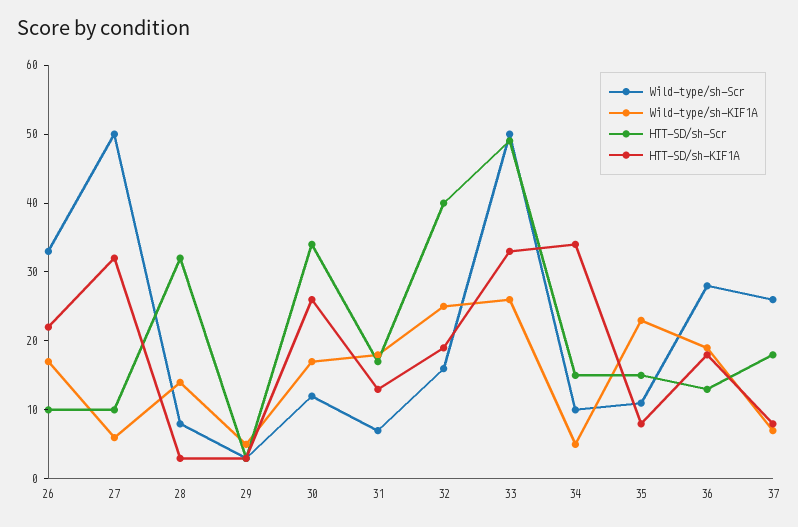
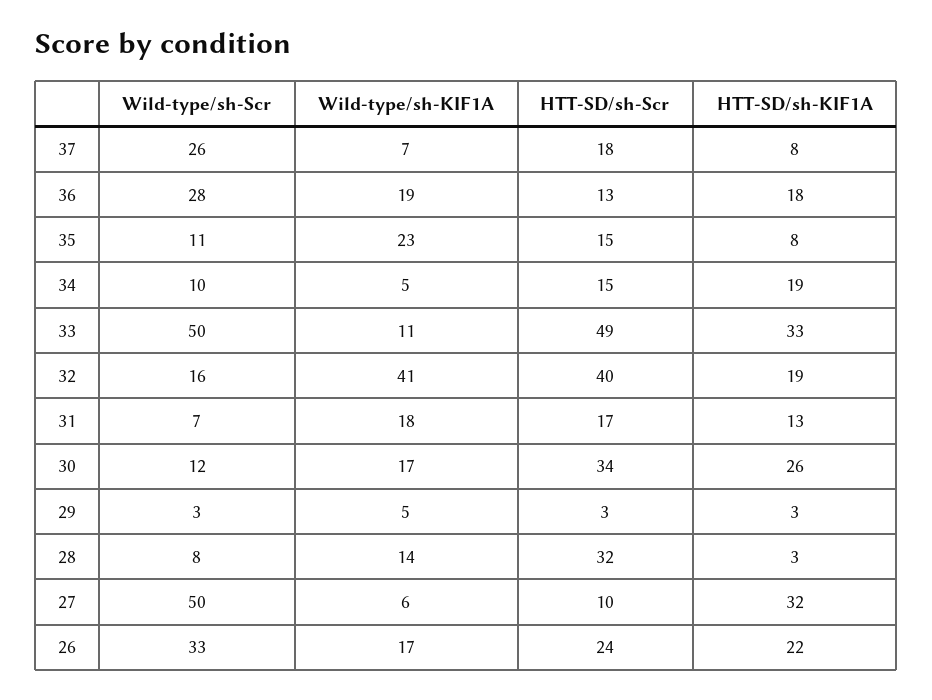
HTT-SD/sh-Scr, 26: 10 -> 24
Wild-type/sh-KIF1A, 32: 25 -> 41
Wild-type/sh-KIF1A, 33: 25 -> 11
HTT-SD/sh-KIF1A, 34: 35 -> 19

